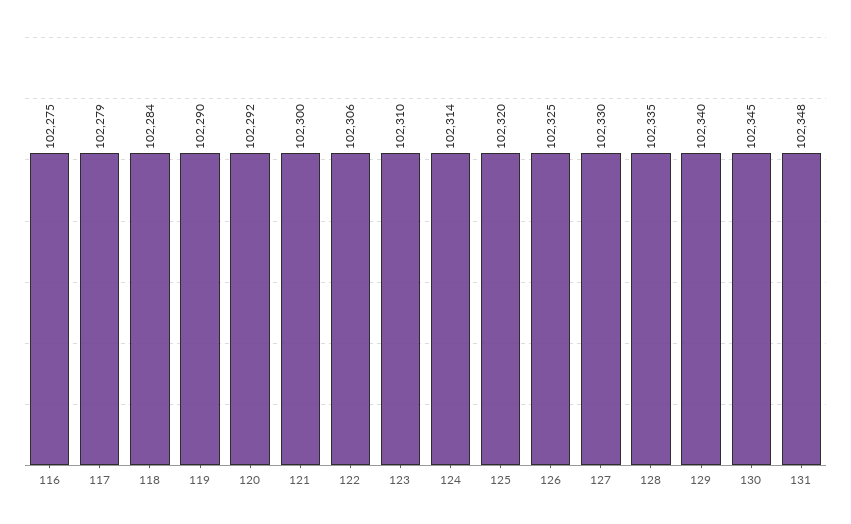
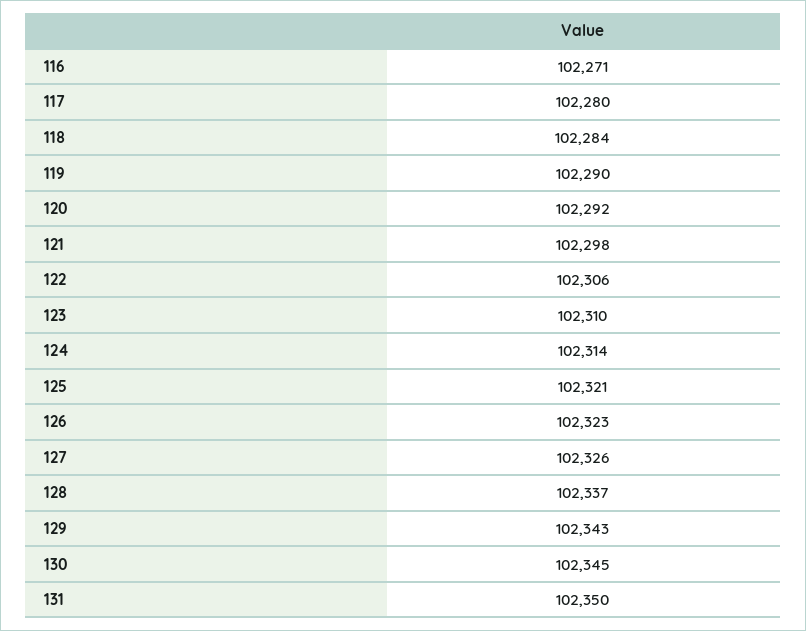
116: 102275 -> 102271
117: 102279 -> 102280
121: 102300 -> 102298
125: 102320 -> 102321
126: 102325 -> 102323
127: 102330 -> 102326
128: 102335 -> 102337
129: 102340 -> 102343
131: 102348 -> 102350

